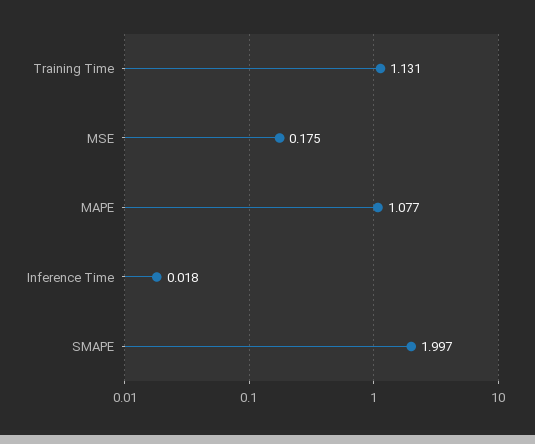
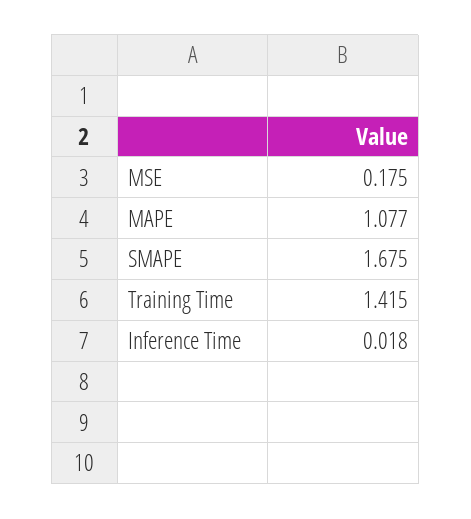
Training Time: 1.131 -> 1.415
SMAPE: 1.997 -> 1.675

